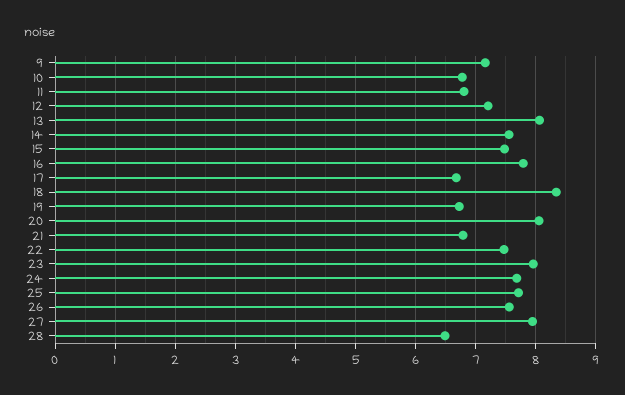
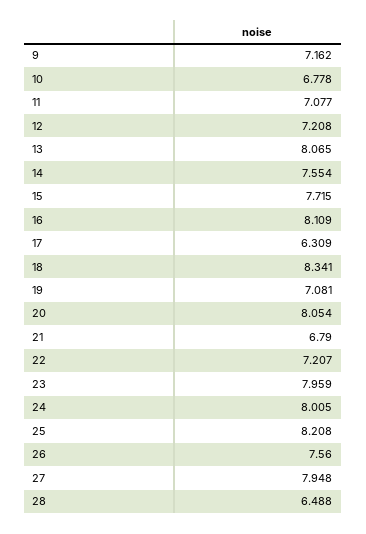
11: 6.8 -> 7.077
15: 7.5 -> 7.715
16: 7.8 -> 8.109
17: 6.7 -> 6.309
19: 6.7 -> 7.081
22: 7.5 -> 7.207
24: 7.7 -> 8.005
25: 7.7 -> 8.208

